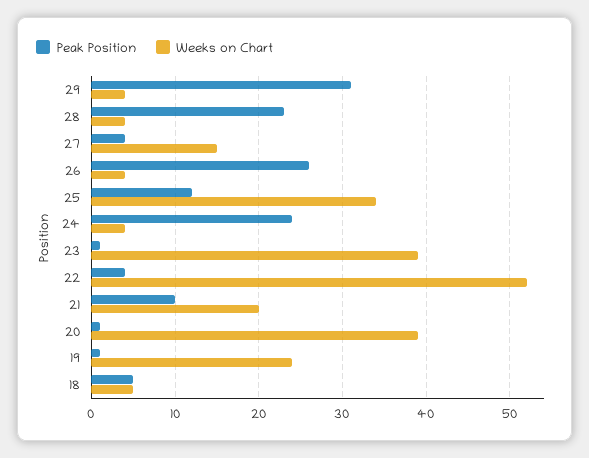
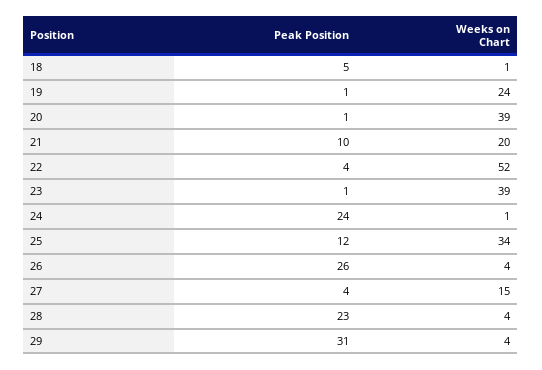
Weeks on Chart, 24: 4 -> 1
Weeks on Chart, 18: 5 -> 1

